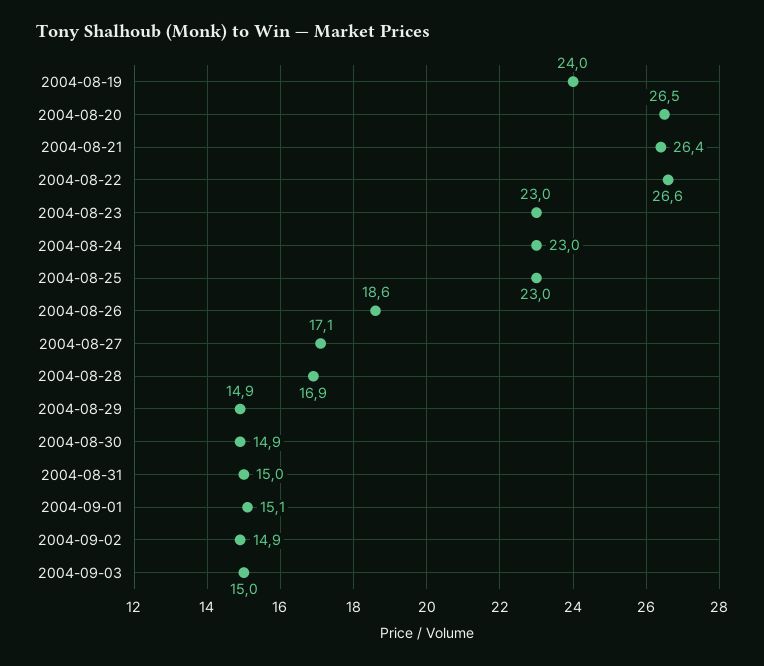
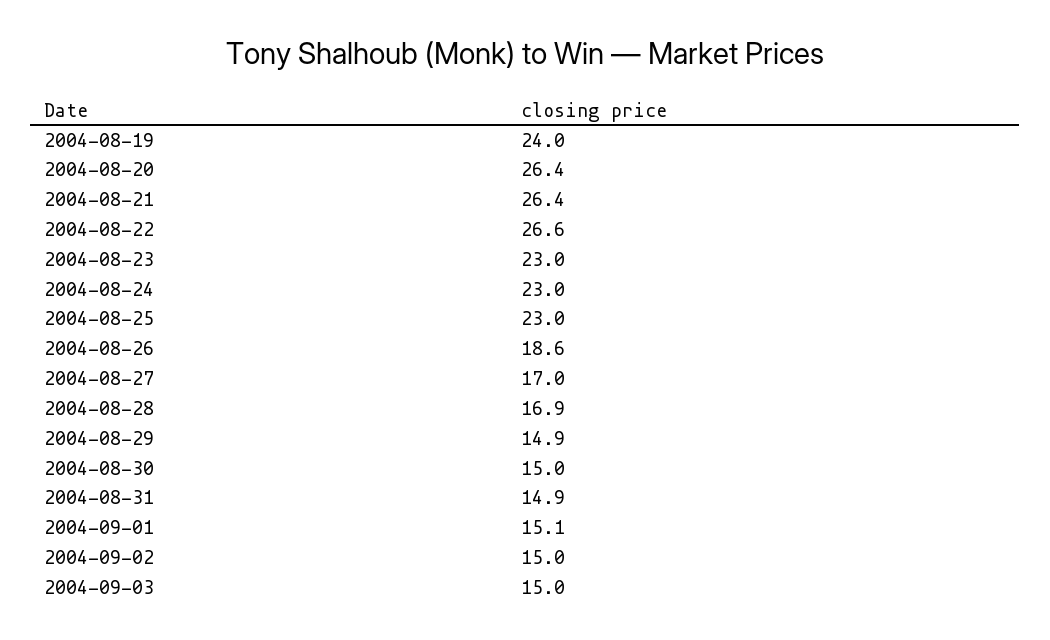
2004-08-20: 26.5 -> 26.4
2004-08-27: 17.1 -> 17
2004-08-30: 14.9 -> 15
2004-08-31: 15 -> 14.9
2004-09-02: 14.9 -> 15

